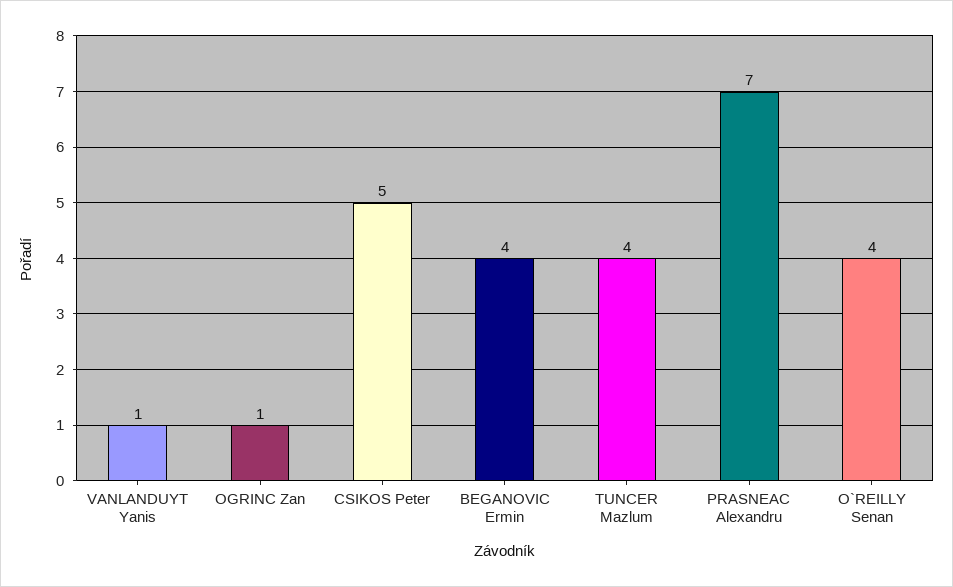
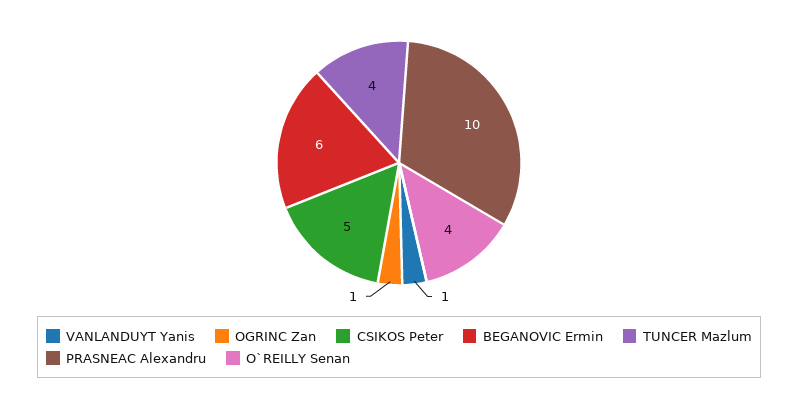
BEGANOVIC Ermin: 4 -> 6
PRASNEAC Alexandru: 7 -> 10

